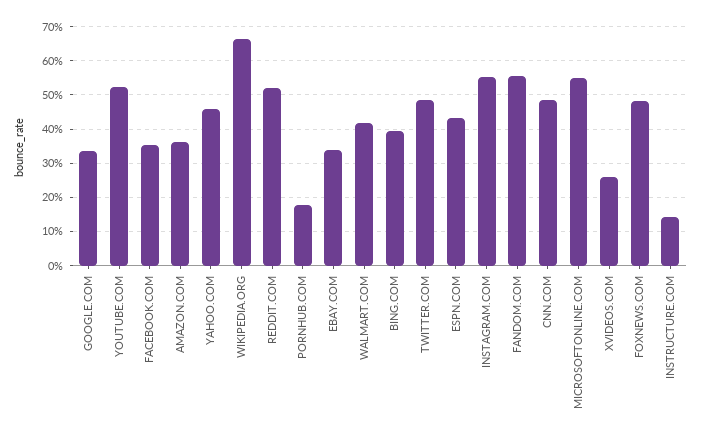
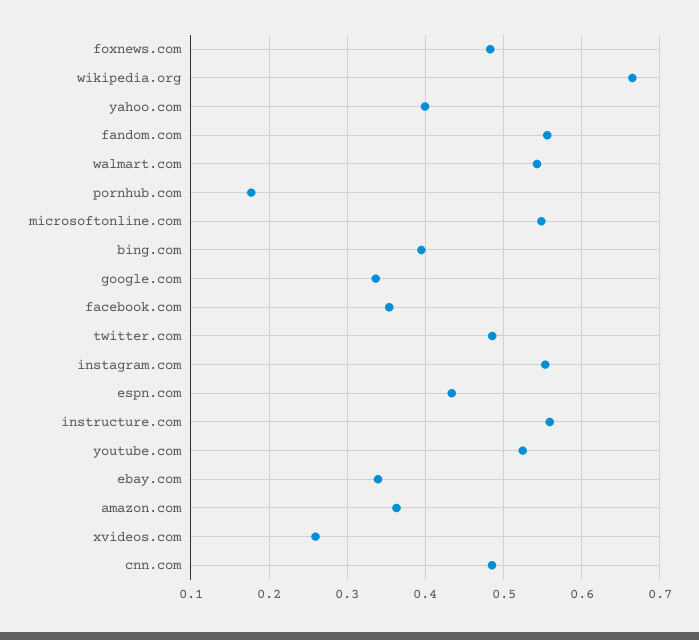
YAHOO.COM: 0.46 -> 0.4
REDDIT.COM: 0.52 -> none
WALMART.COM: 0.42 -> 0.54
INSTRUCTURE.COM: 0.14 -> 0.56

